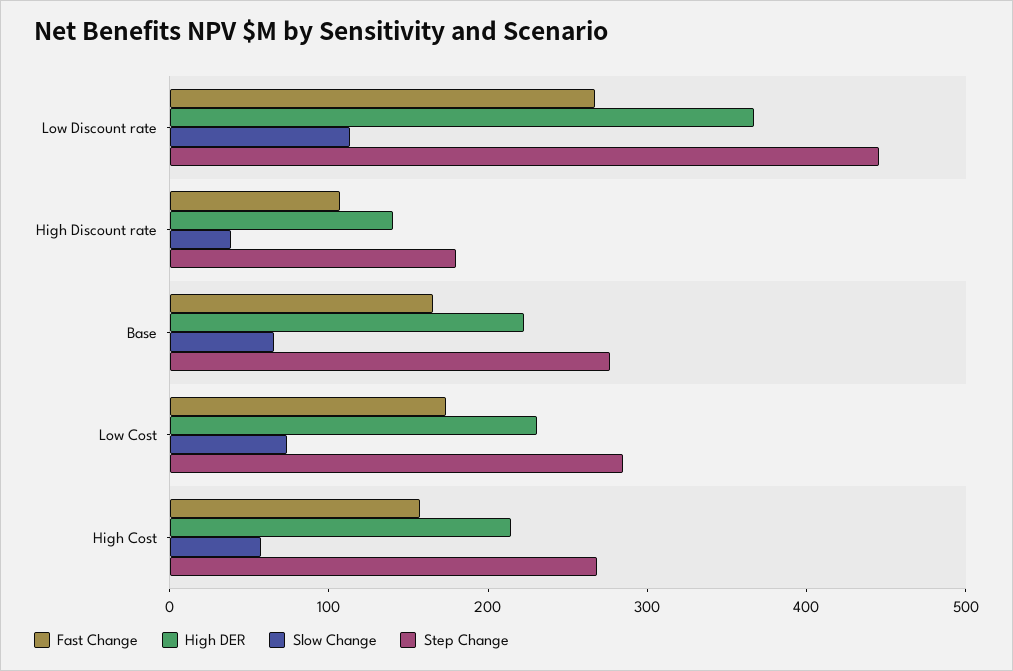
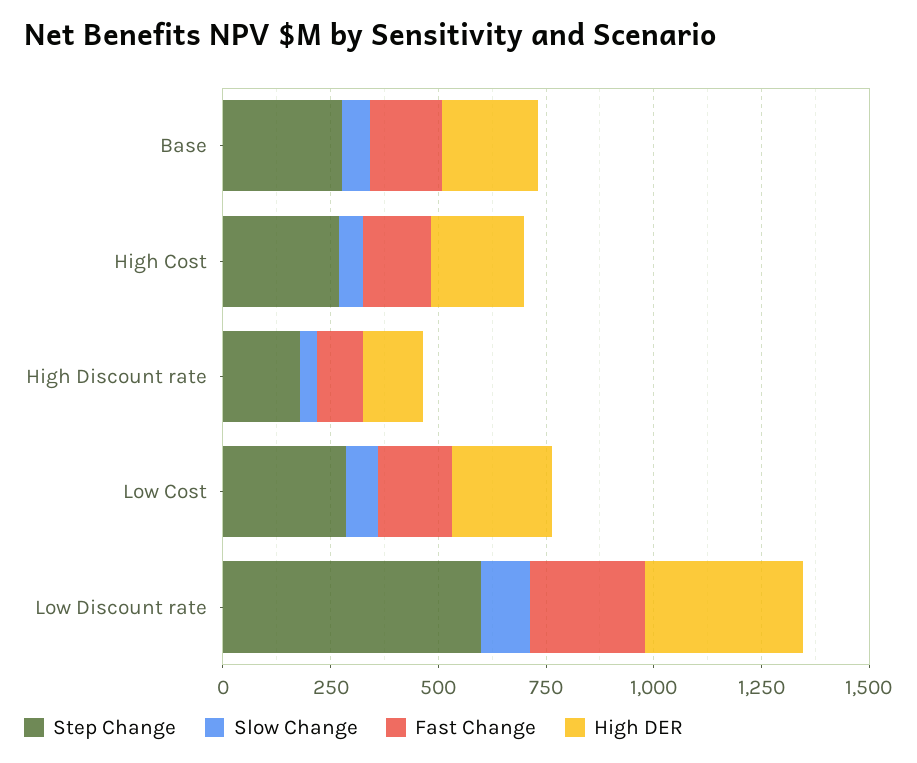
Step Change, Low Discount rate: 440 -> 600

